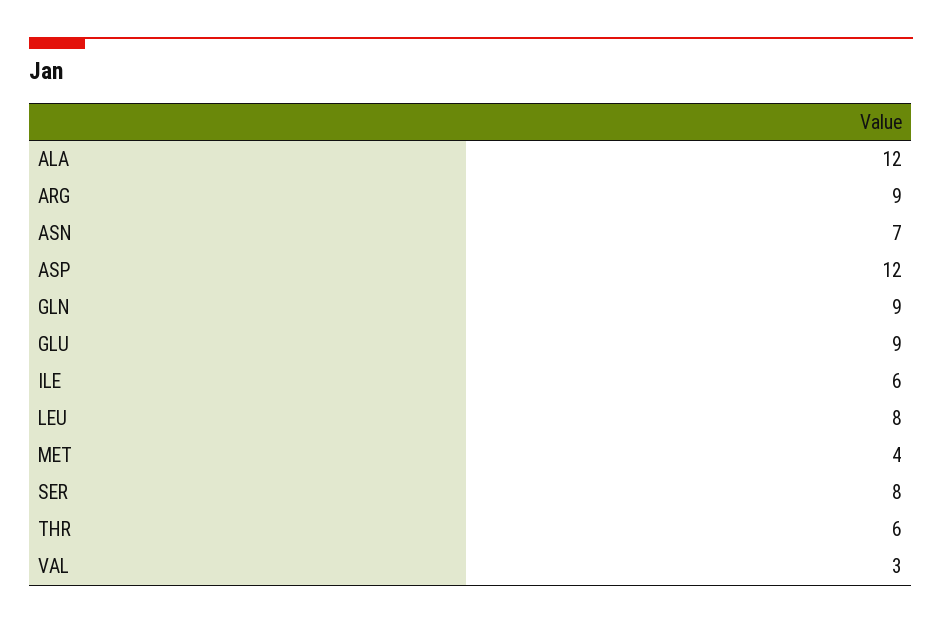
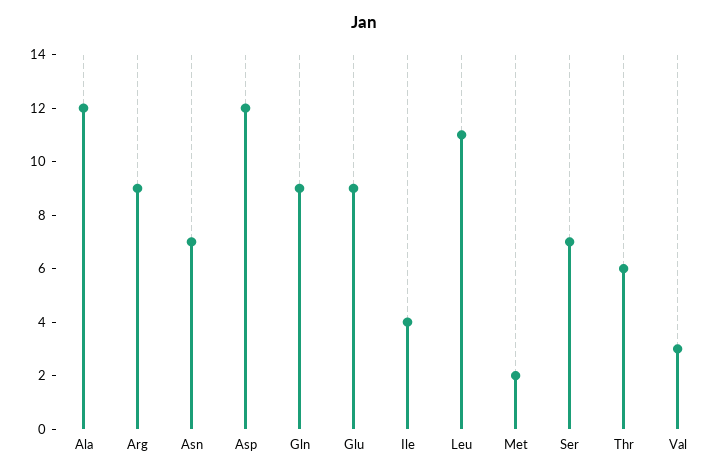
ILE: 6 -> 4
LEU: 8 -> 11
MET: 4 -> 2
SER: 8 -> 7

